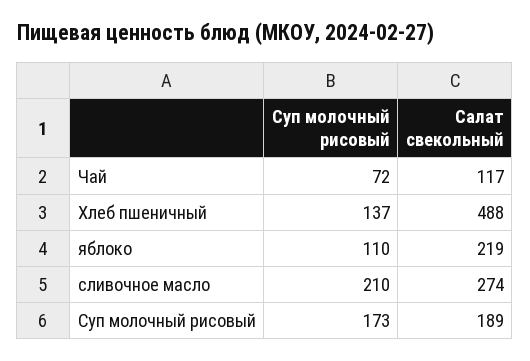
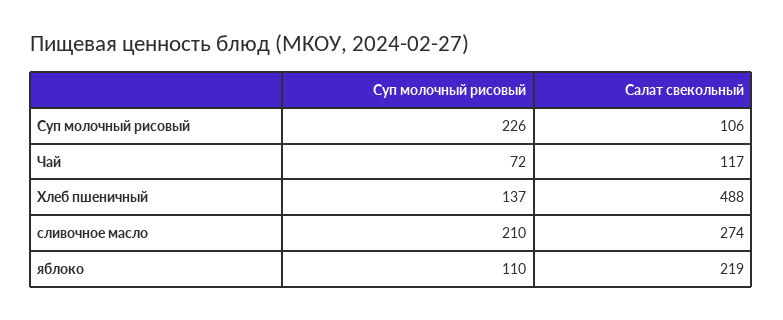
Суп молочный рисовый, Суп молочный рисовый: 173 -> 226
Салат свекольный, Суп молочный рисовый: 189 -> 106

